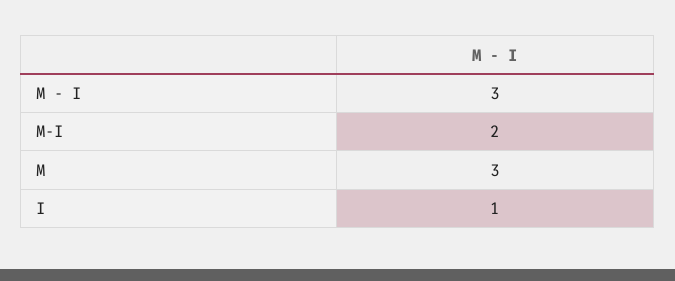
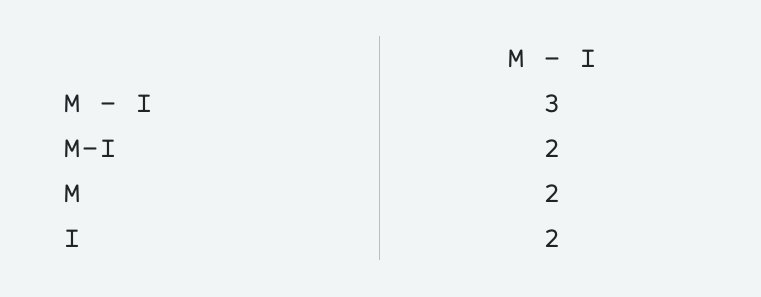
M: 3 -> 2
I: 1 -> 2

